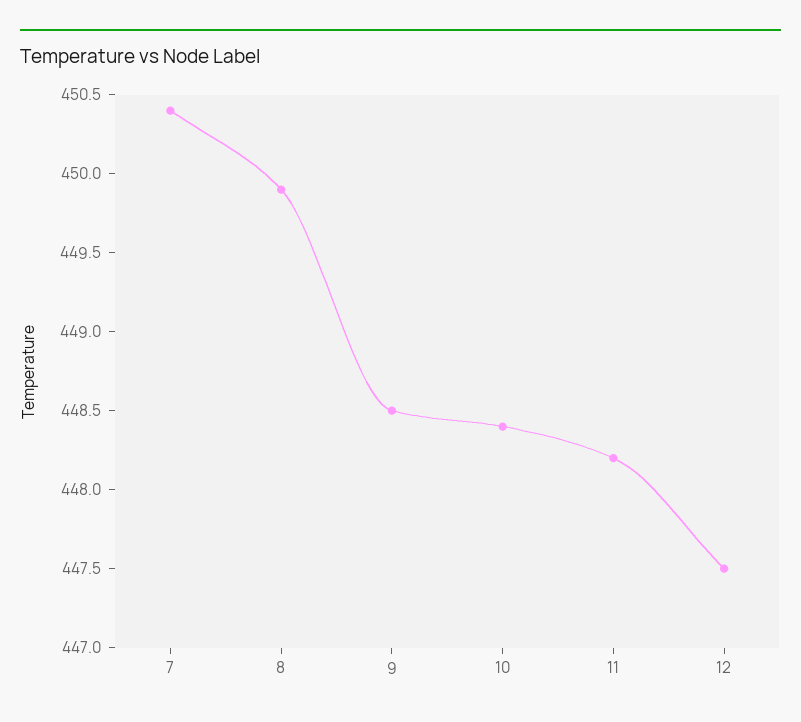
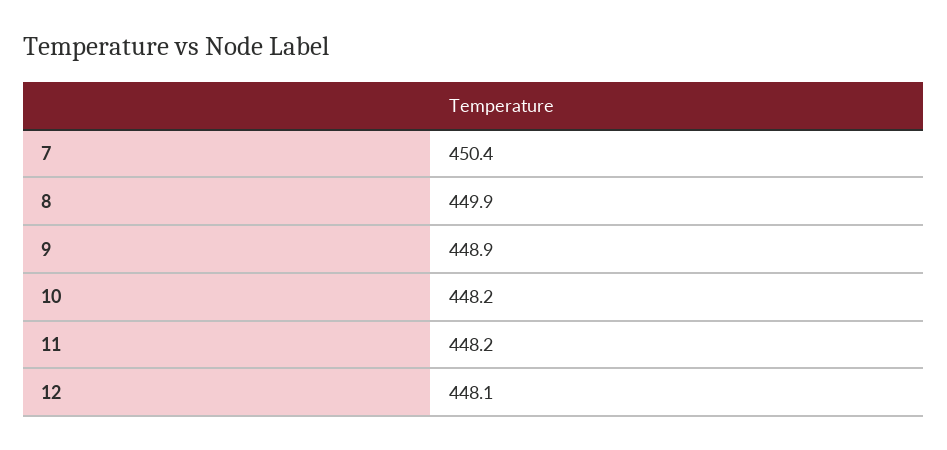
9: 448.5 -> 448.9
10: 448.4 -> 448.2
12: 447.5 -> 448.1

